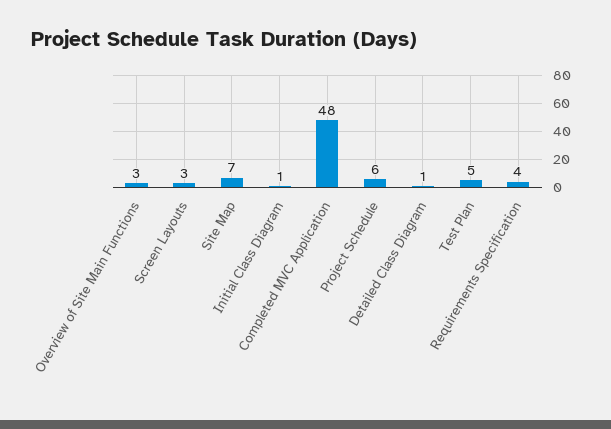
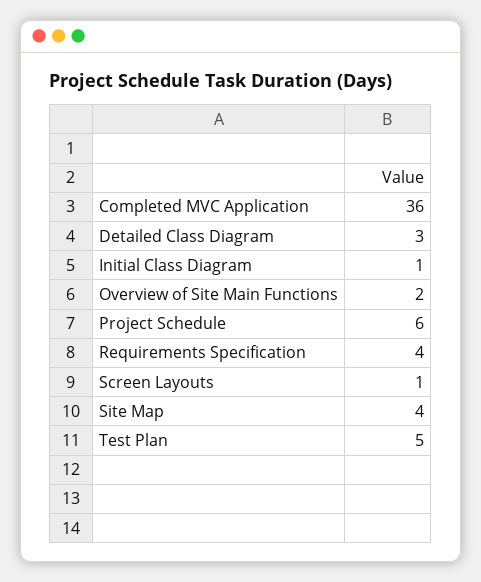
Overview of Site Main Functions: 3 -> 2
Screen Layouts: 3 -> 1
Site Map: 7 -> 4
Completed MVC Application: 48 -> 36
Detailed Class Diagram: 1 -> 3

